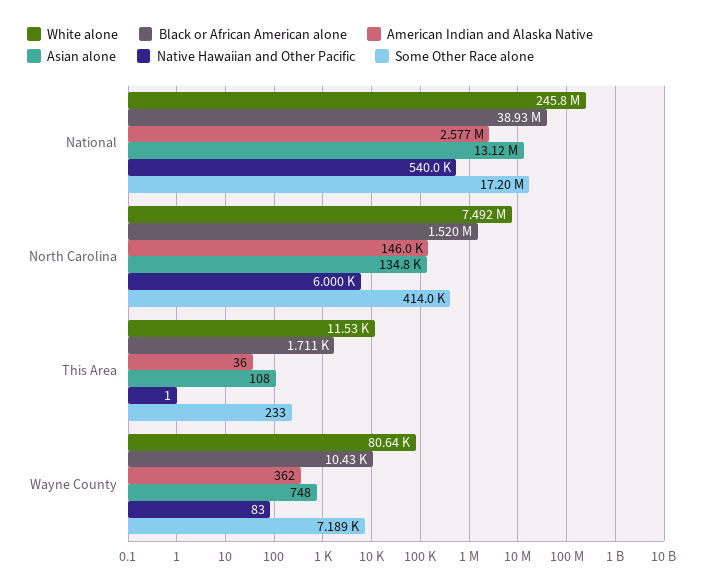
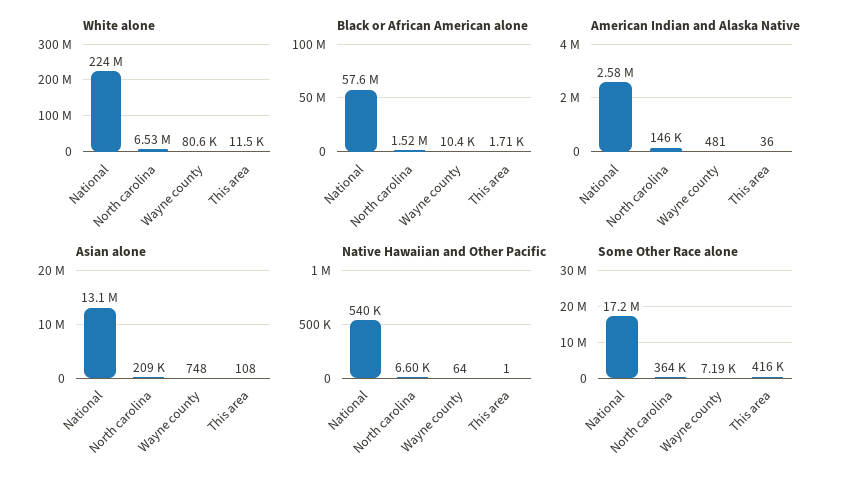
White alone, National: 245800000 -> 224000000
Black or African American alone, National: 38930000 -> 57600000
White alone, North Carolina: 7492000 -> 6530000
Asian alone, North Carolina: 134800 -> 209000
Native Hawaiian and Other Pacific, North Carolina: 6000 -> 6600
Some Other Race alone, North Carolina: 414000 -> 364000
Some Other Race alone, This Area: 233 -> 416000
American Indian and Alaska Native, Wayne County: 362 -> 481
Native Hawaiian and Other Pacific, Wayne County: 83 -> 64

